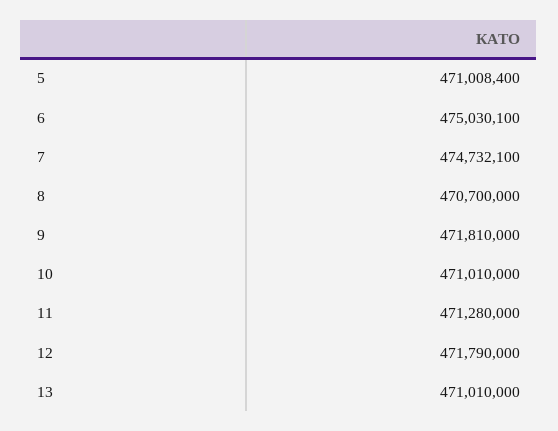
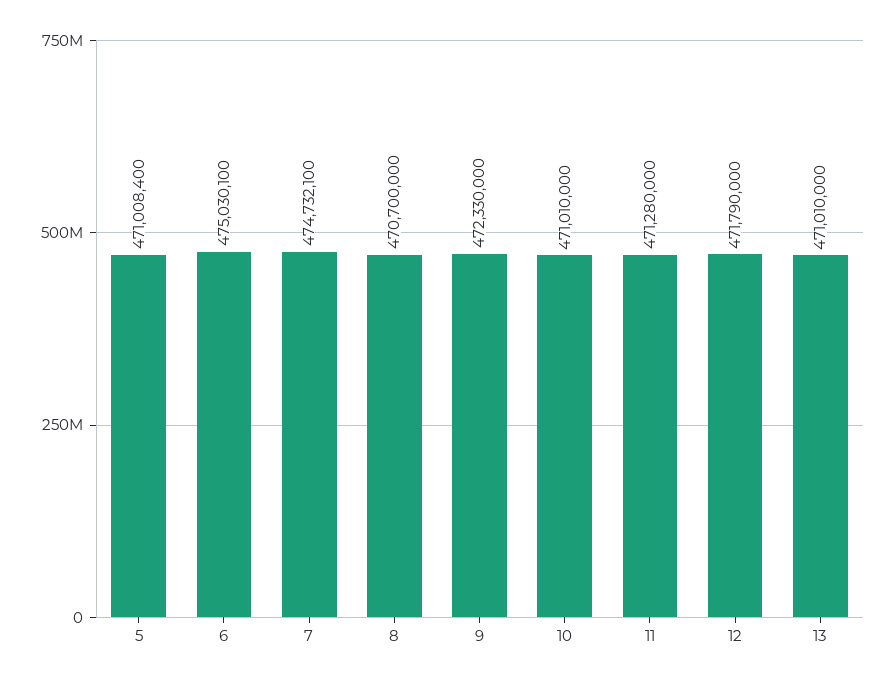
9: 471810000 -> 472330000

